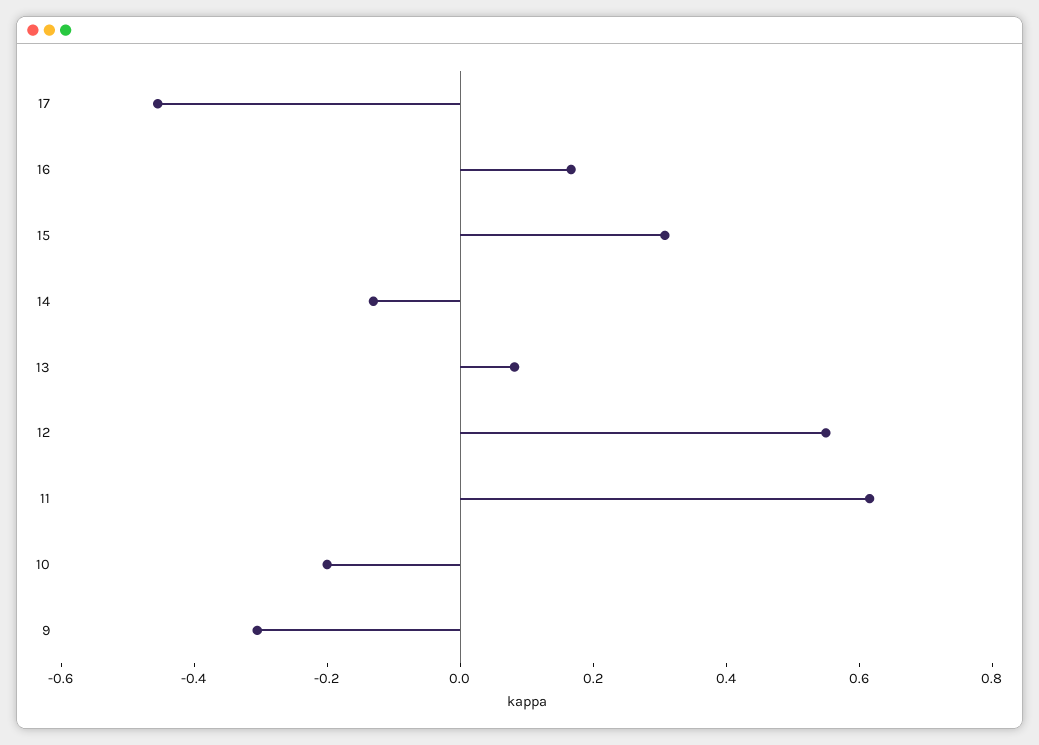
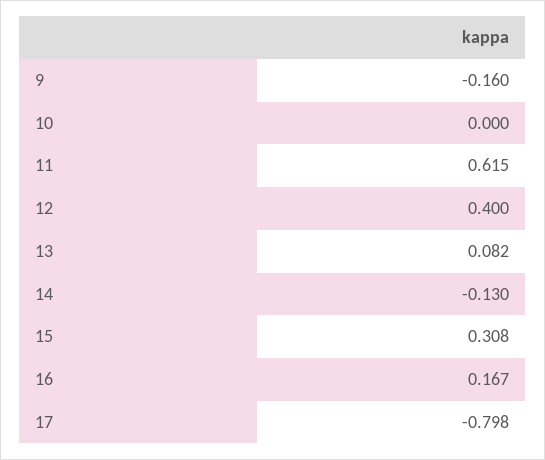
17: -0.45 -> -0.798
12: 0.55 -> 0.4
10: -0.2 -> 0
9: -0.3 -> -0.16

